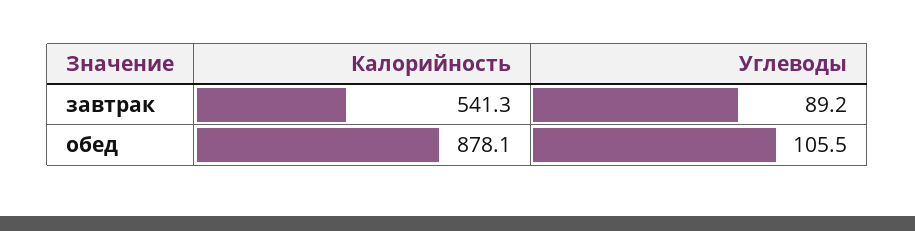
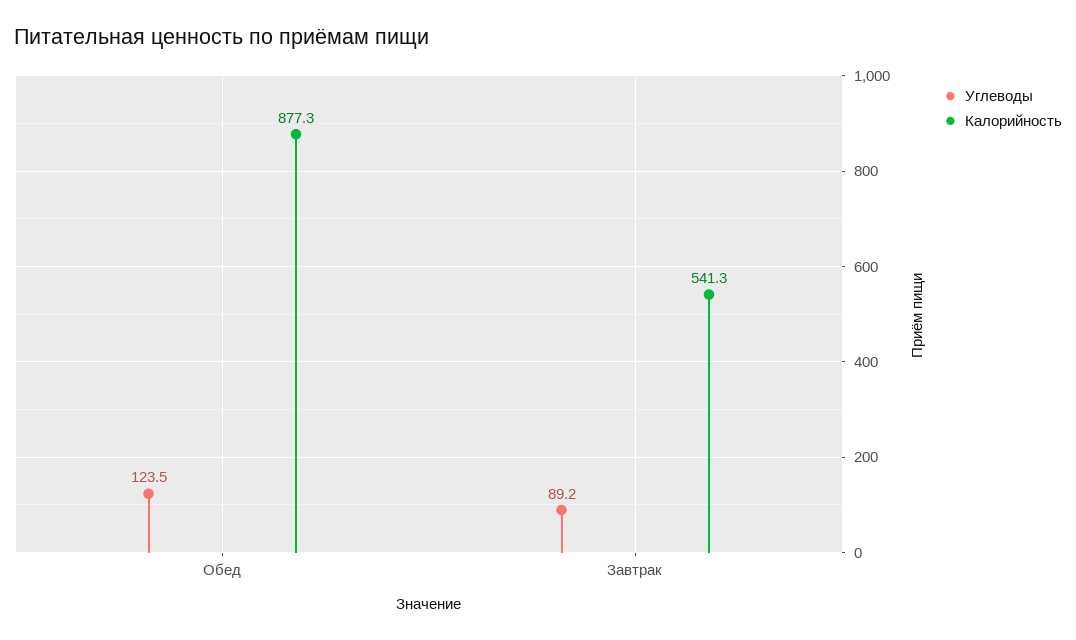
Калорийность, обед: 878.1 -> 877.3
Углеводы, обед: 105.5 -> 123.5

